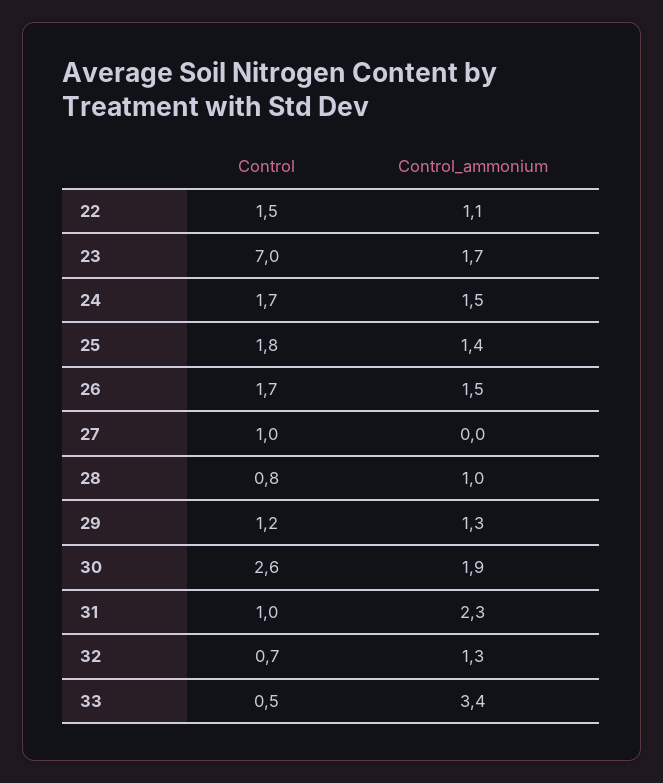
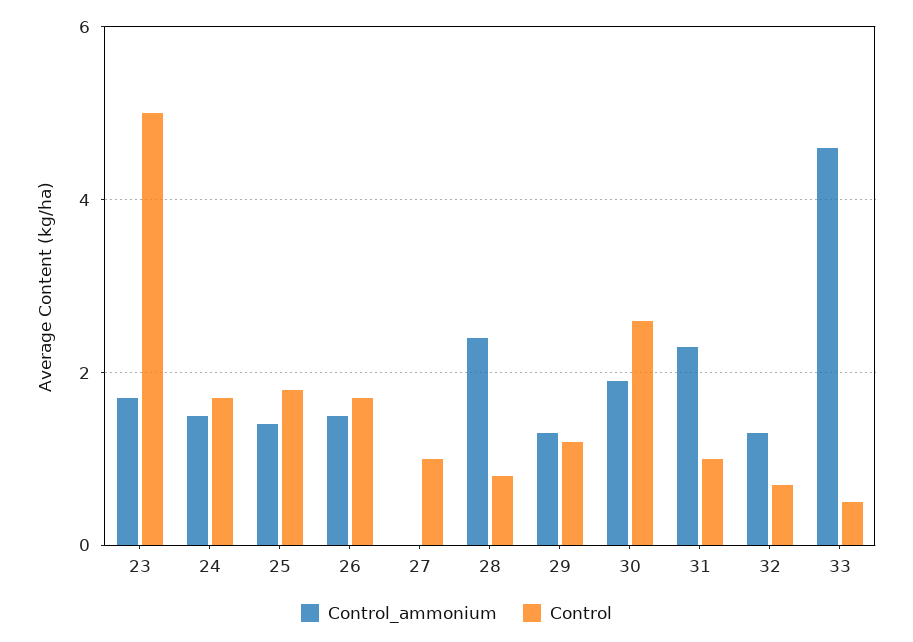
Control, 22: 1.5 -> none
Control_ammonium, 22: 1.1 -> none
Control, 23: 7 -> 5
Control_ammonium, 28: 1 -> 2.5
Control_ammonium, 33: 3.4 -> 4.5

